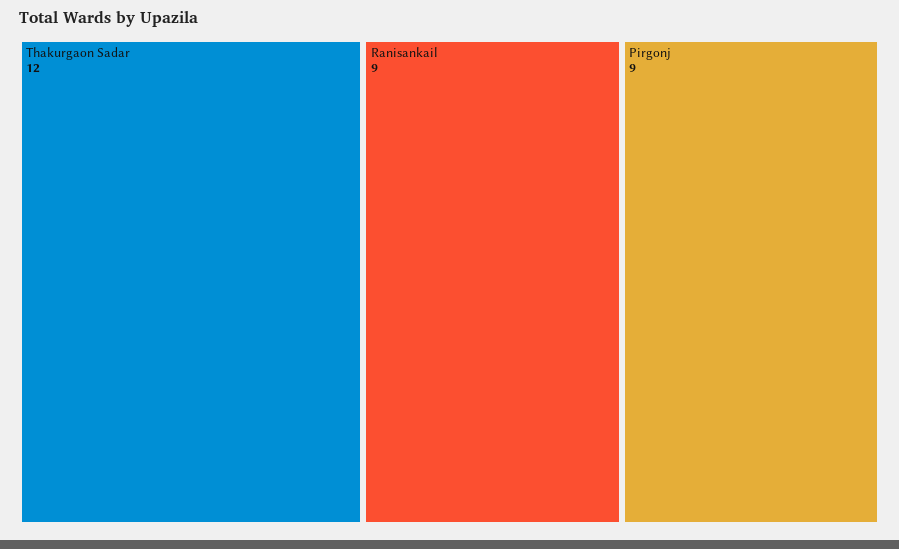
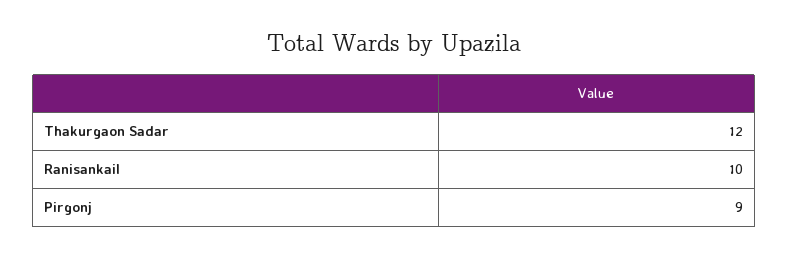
Ranisankail: 9 -> 10

